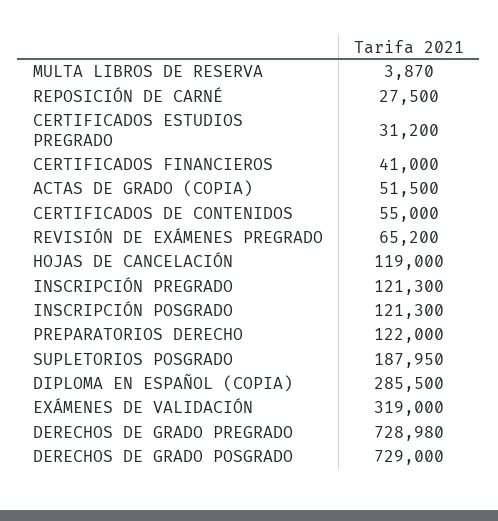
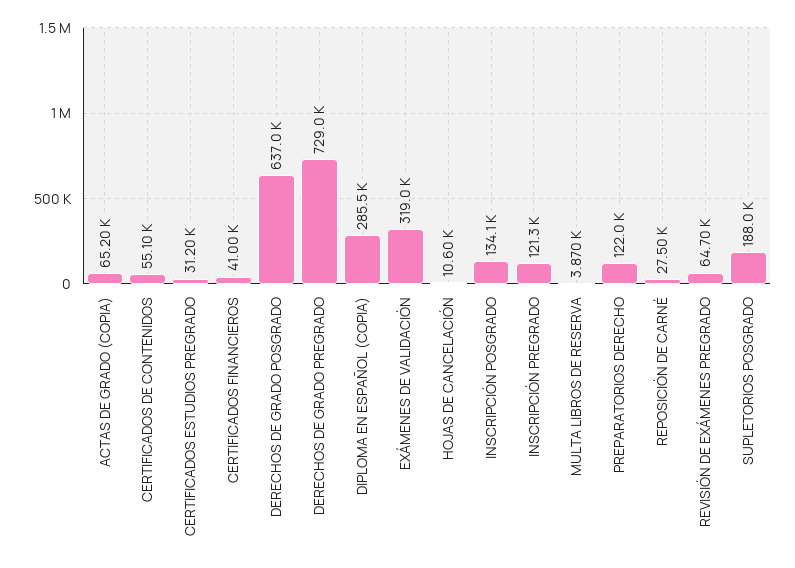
ACTAS DE GRADO (COPIA): 51500 -> 65200
CERTIFICADOS DE CONTENIDOS: 55000 -> 55100
REVISIÓN DE EXÁMENES PREGRADO: 65200 -> 64700
HOJAS DE CANCELACIÓN: 119000 -> 10600
INSCRIPCIÓN POSGRADO: 121300 -> 134100
DERECHOS DE GRADO POSGRADO: 729000 -> 637000

